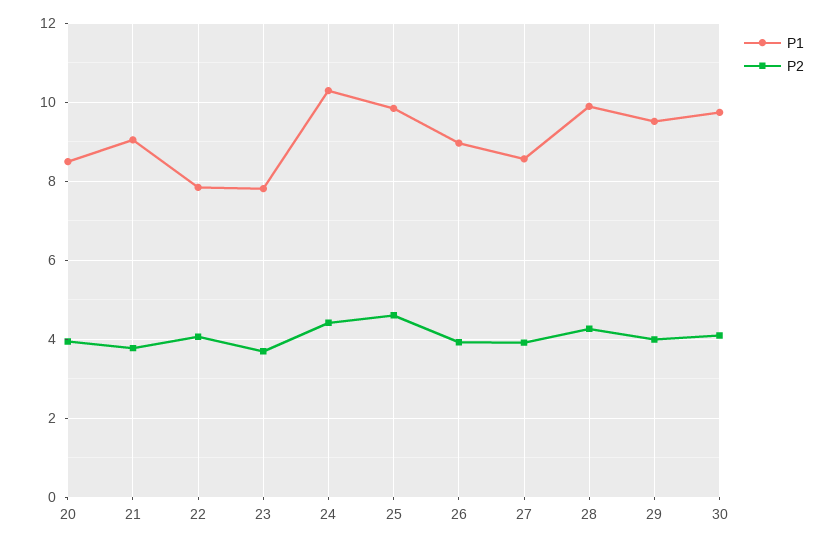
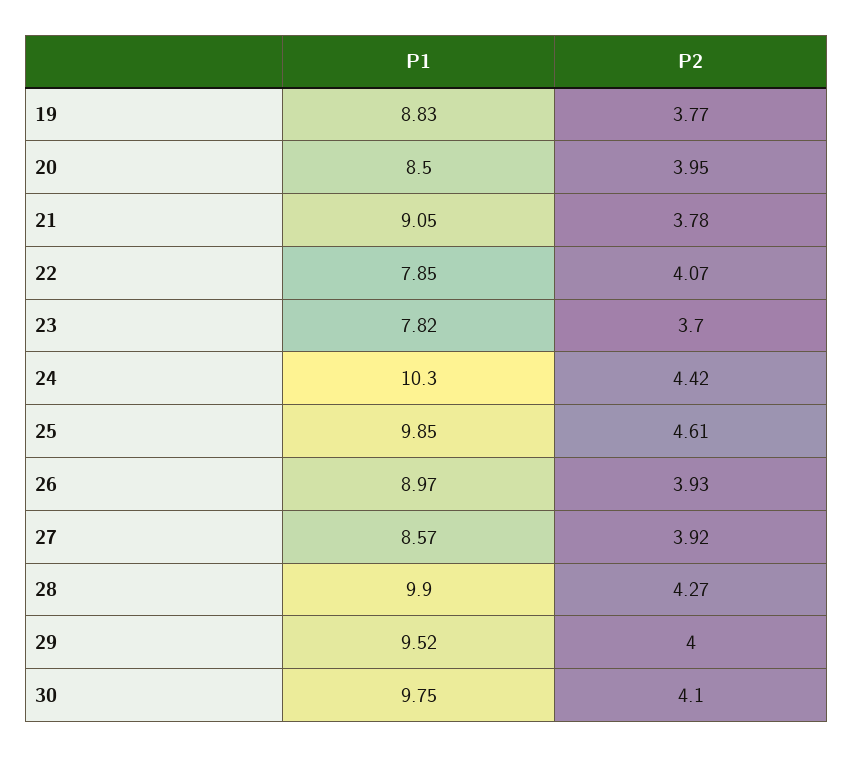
P1, 19: none -> 8.83
P2, 19: none -> 3.77

